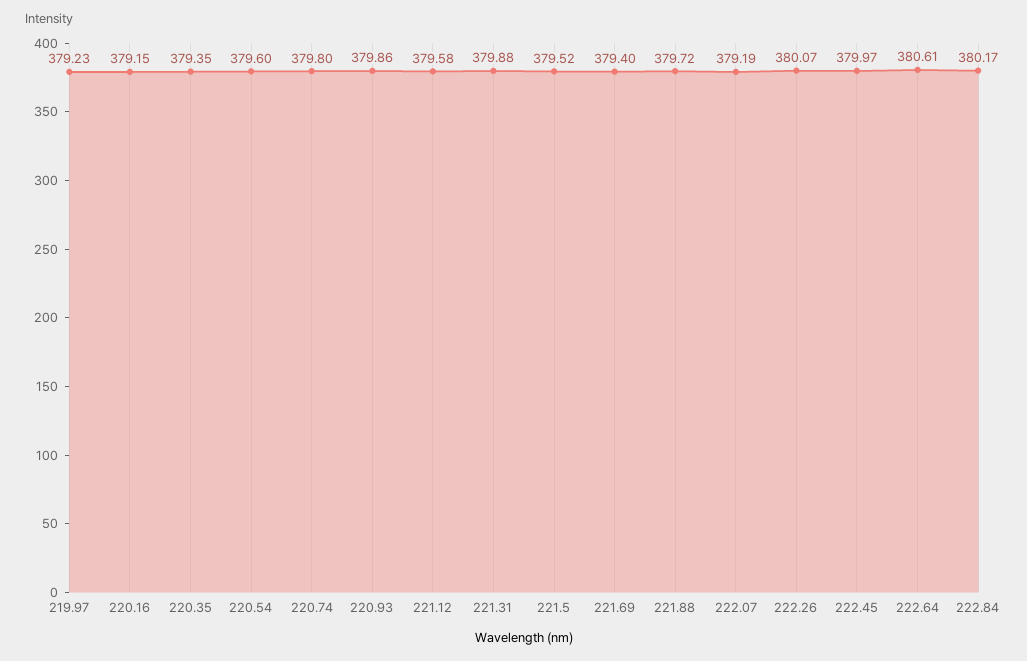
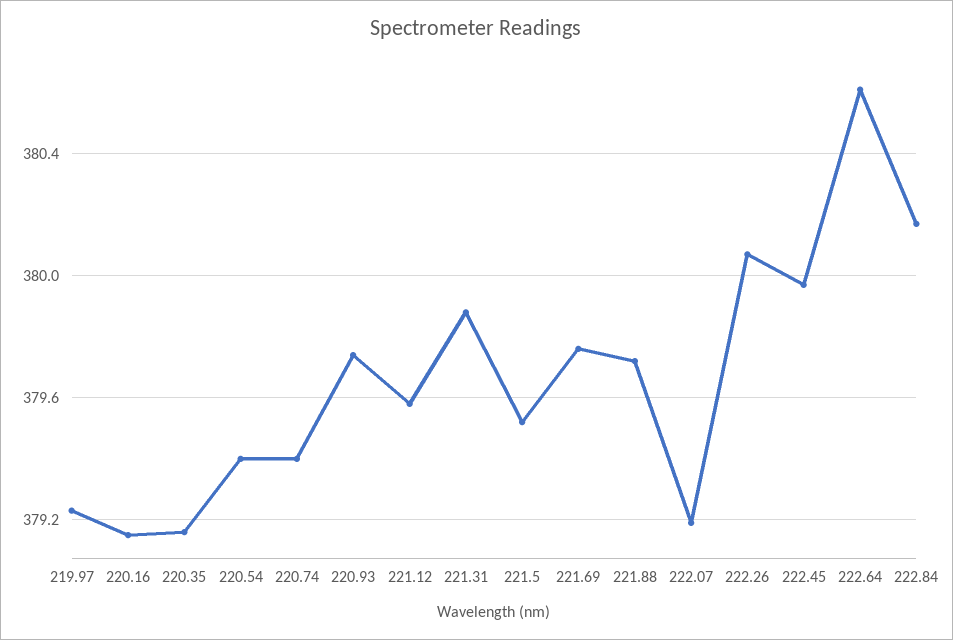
220.35: 379.35 -> 379.15
220.54: 379.6 -> 379.4
220.74: 379.8 -> 379.4
220.93: 379.86 -> 379.75
221.69: 379.4 -> 379.75

